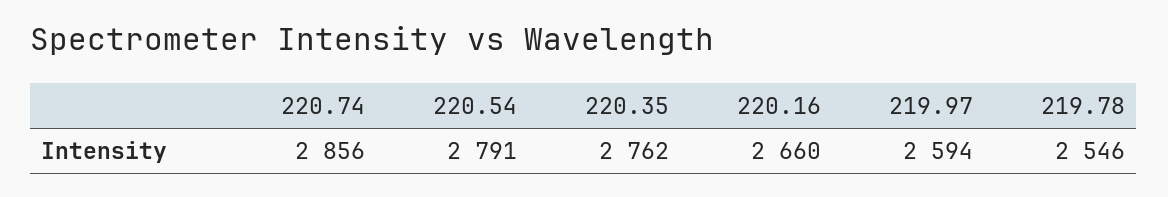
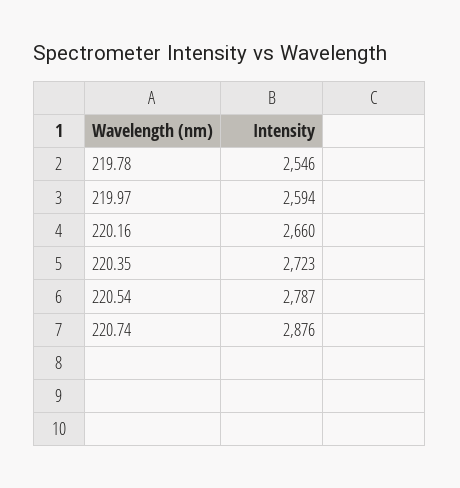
220.74: 2856 -> 2876
220.54: 2791 -> 2787
220.35: 2762 -> 2723

